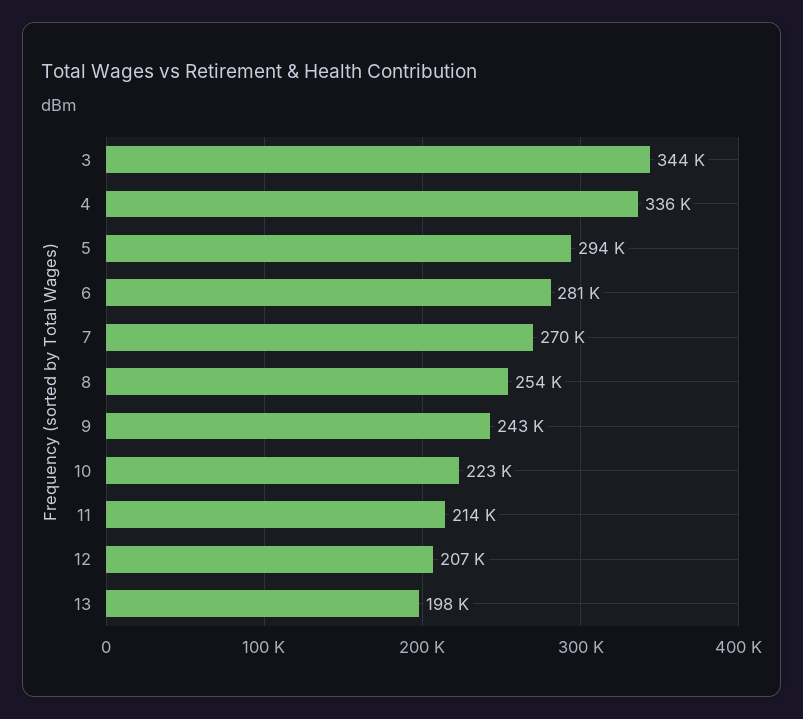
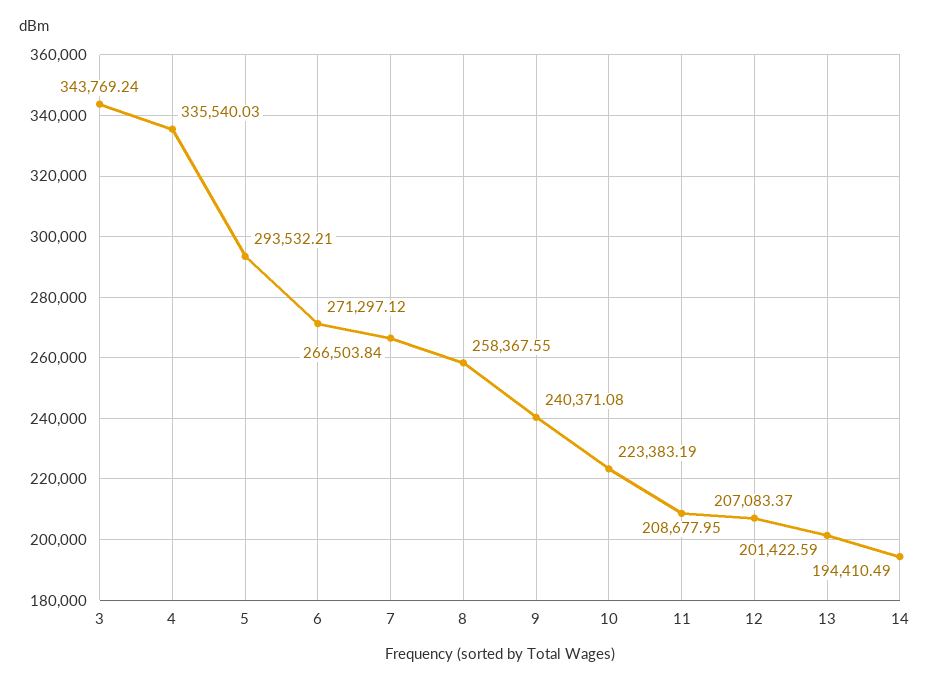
6: 281000 -> 271297.12
7: 270000 -> 266503.84
8: 254000 -> 258367.55
9: 243000 -> 240371.08
11: 214000 -> 208677.95
13: 198000 -> 201422.59
14: none -> 194410.49

